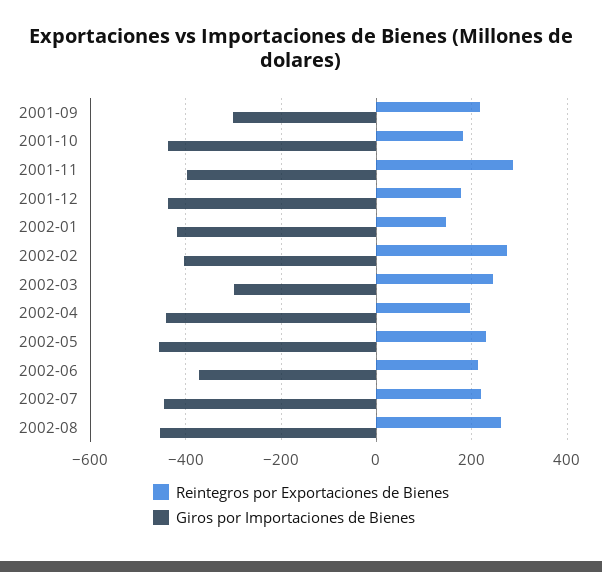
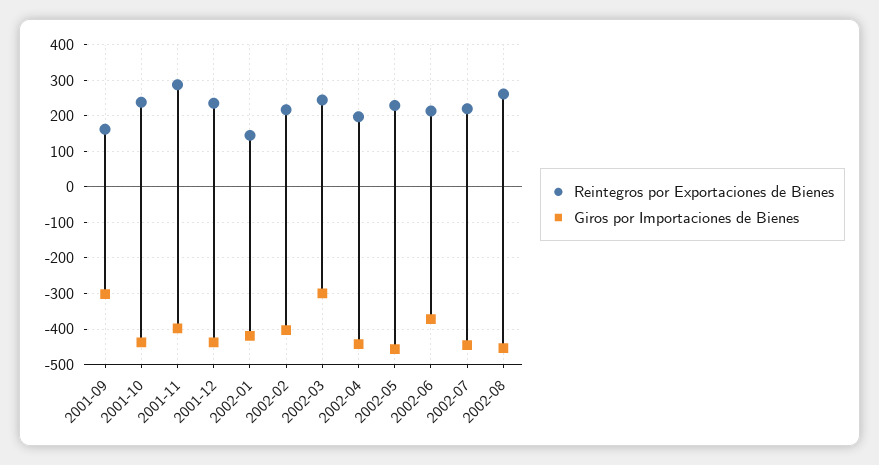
Reintegros por Exportaciones de Bienes, 2001-09: 220 -> 160
Reintegros por Exportaciones de Bienes, 2001-10: 180 -> 240
Reintegros por Exportaciones de Bienes, 2001-12: 180 -> 240
Reintegros por Exportaciones de Bienes, 2002-02: 280 -> 220

